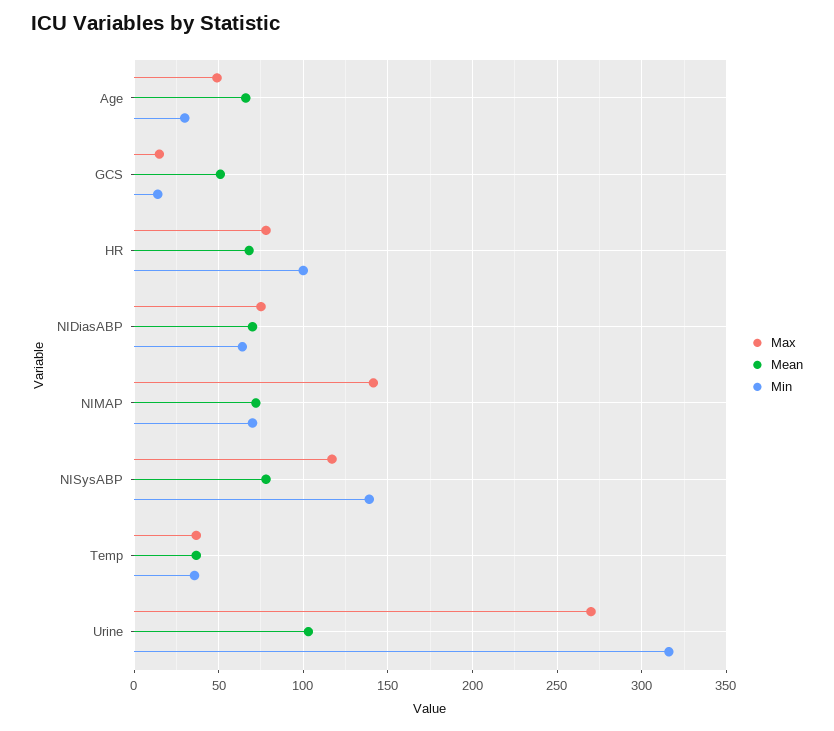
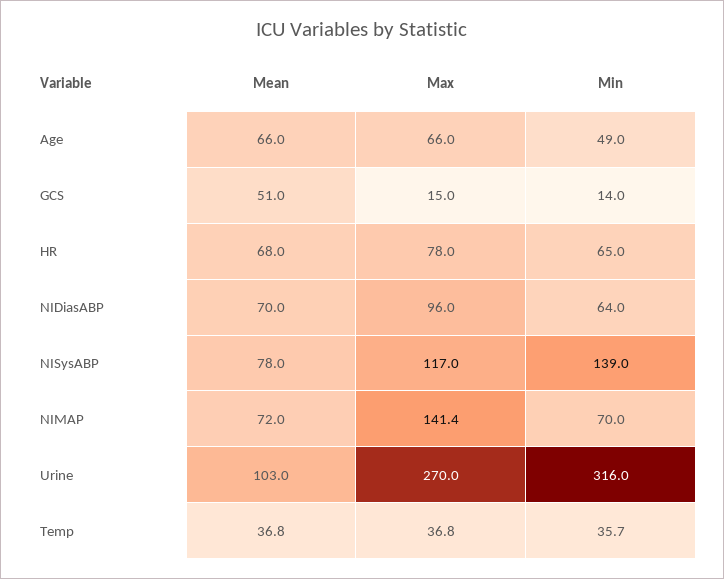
Max, Age: 50 -> 66
Min, Age: 30 -> 49
Min, HR: 100 -> 65
Max, NIDiasABP: 75 -> 96

